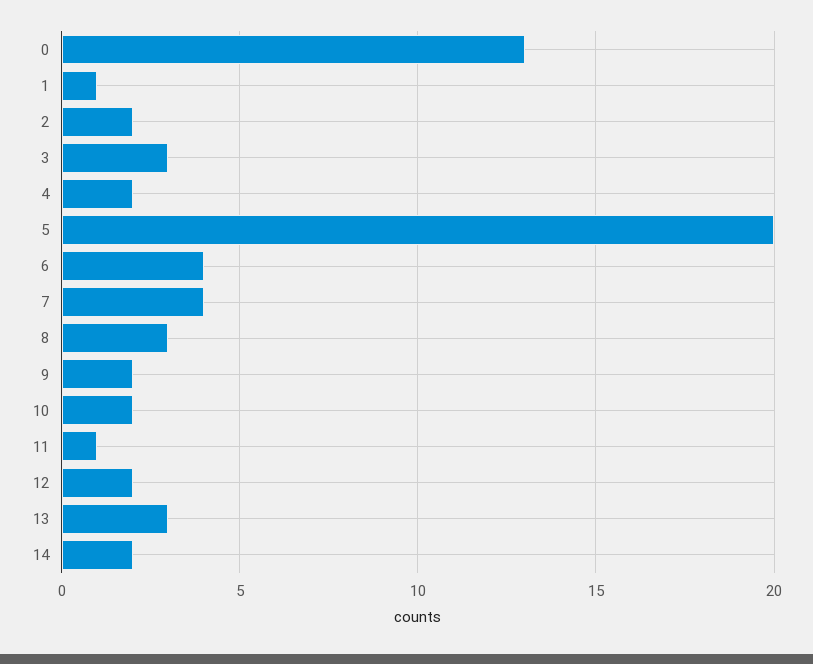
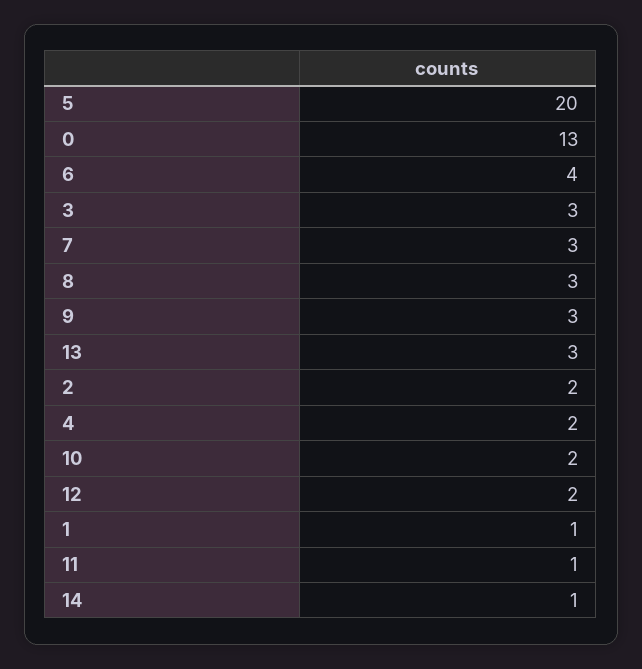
7: 4 -> 3
9: 2 -> 3
14: 2 -> 1

